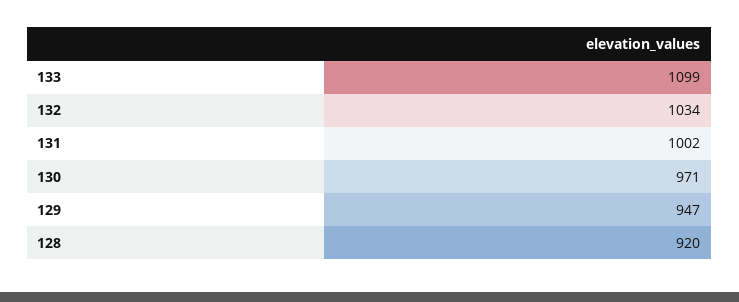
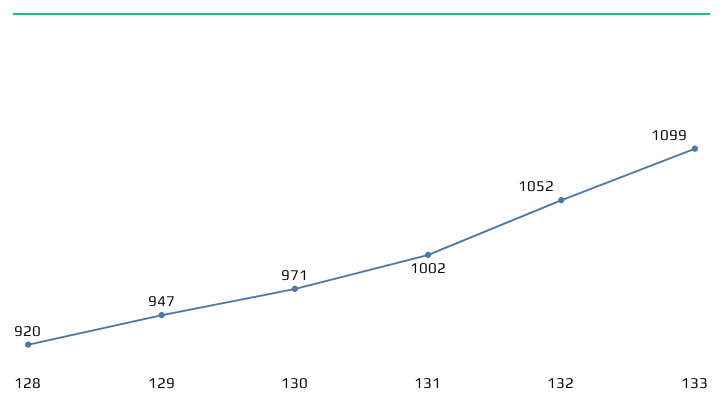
132: 1034 -> 1052

